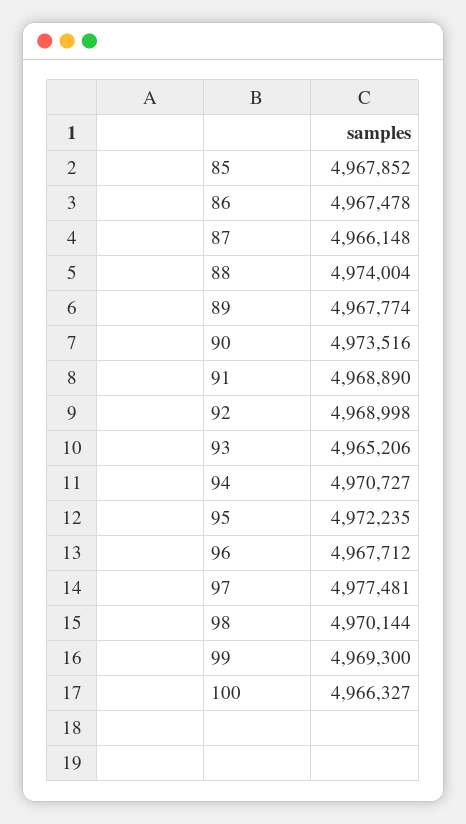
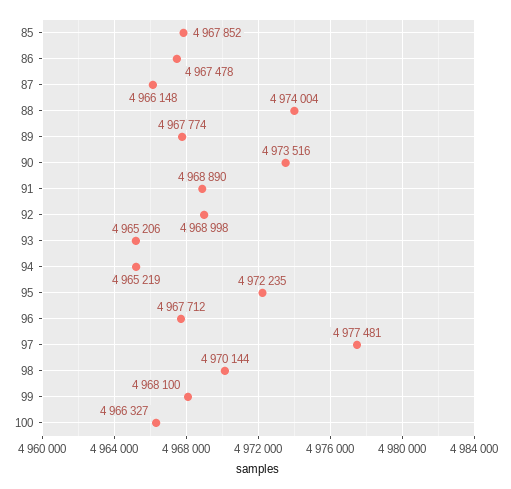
94: 4970727 -> 4965219
99: 4969300 -> 4968100

